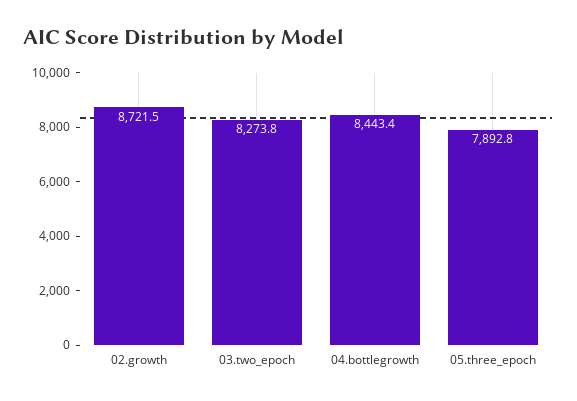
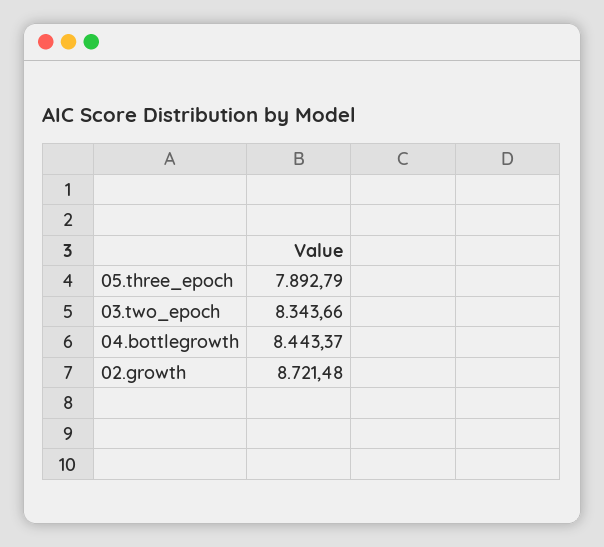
03.two_epoch: 8273.8 -> 8343.66

